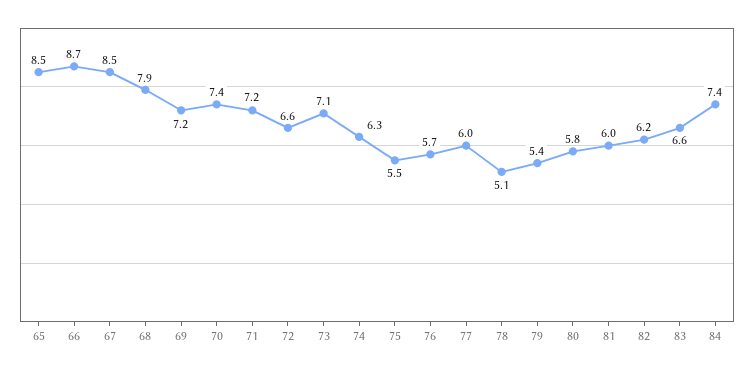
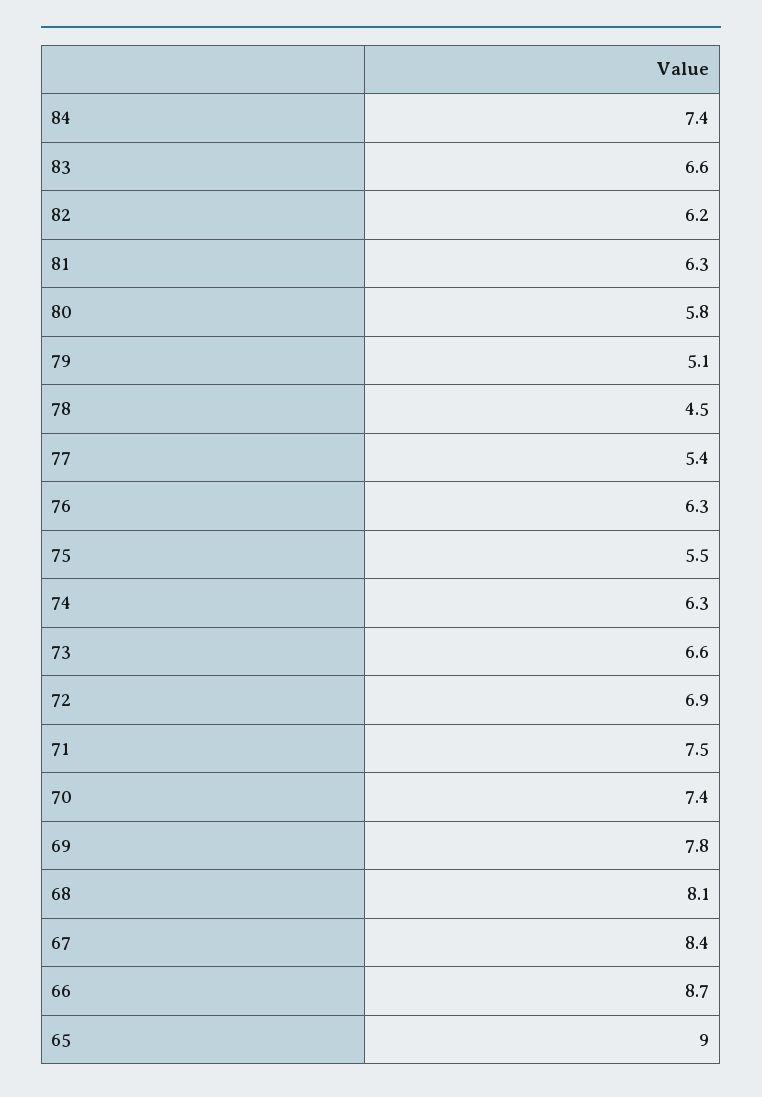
65: 8.5 -> 9
67: 8.5 -> 8.4
68: 7.9 -> 8.1
69: 7.2 -> 7.8
71: 7.2 -> 7.5
72: 6.6 -> 6.9
73: 7.1 -> 6.6
76: 5.7 -> 6.3
77: 6 -> 5.4
78: 5.1 -> 4.5
79: 5.4 -> 5.1
81: 6 -> 6.3

